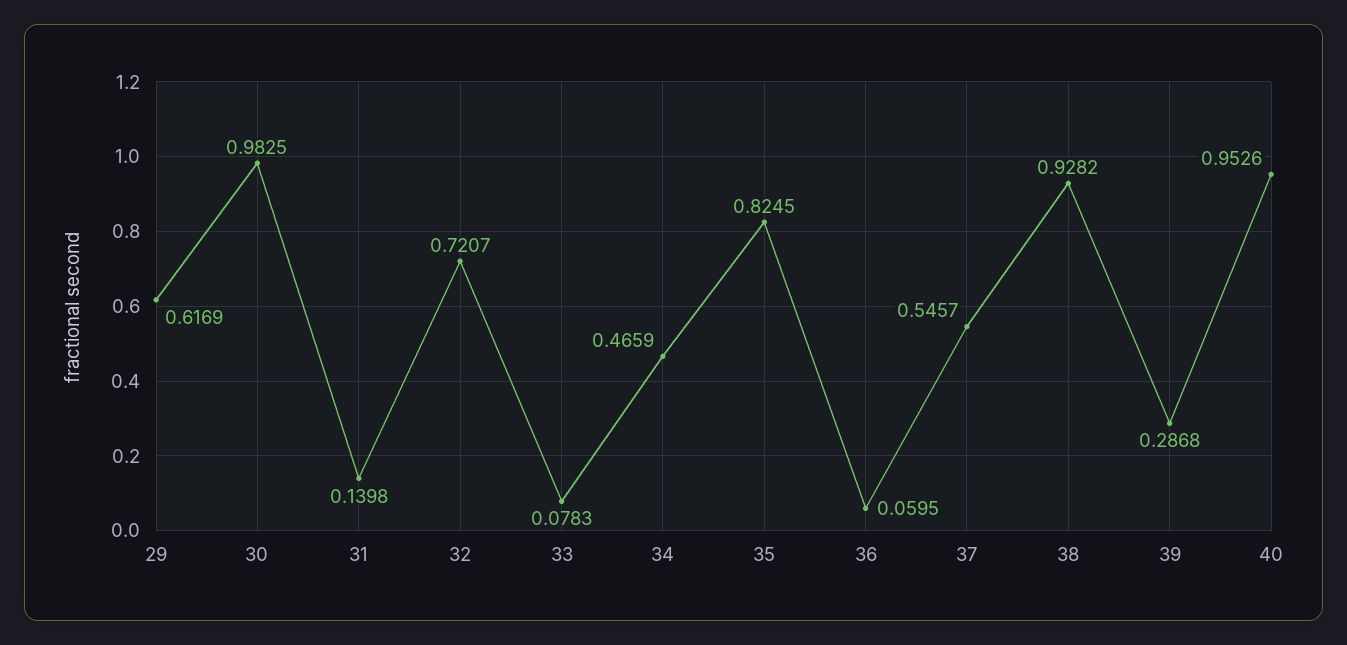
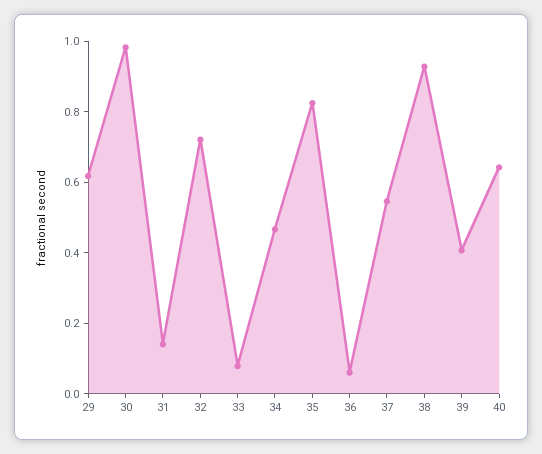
39: 0.2868 -> 0.4
40: 0.9526 -> 0.65

